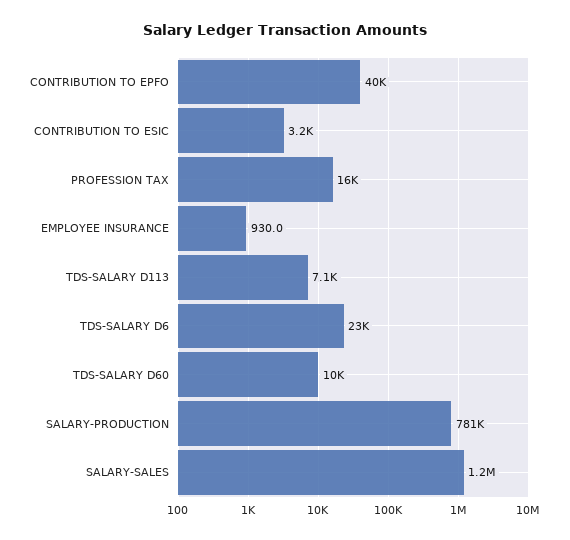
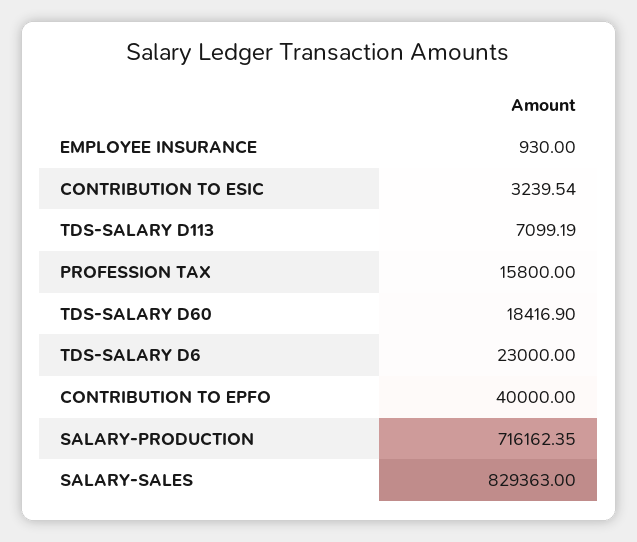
TDS-SALARY D60: 10000 -> 18416.9
SALARY-PRODUCTION: 781000 -> 716162.35
SALARY-SALES: 1200000 -> 829363

